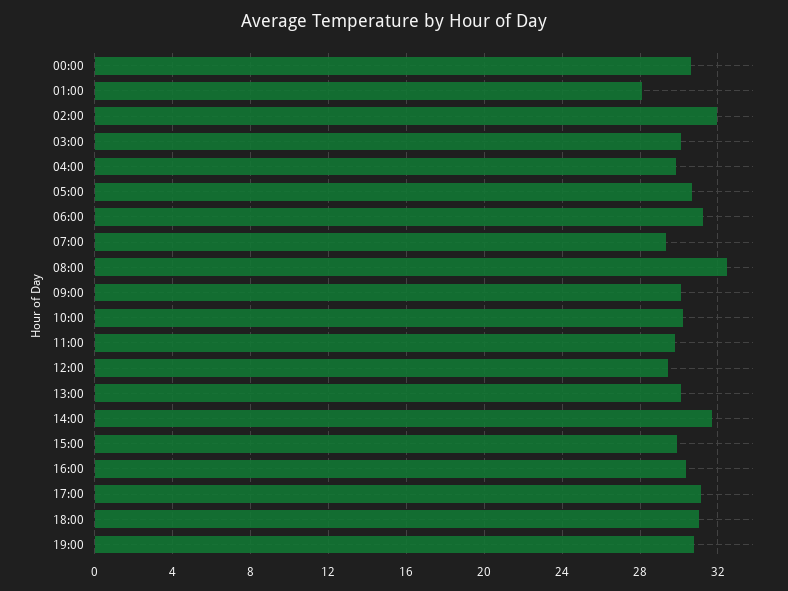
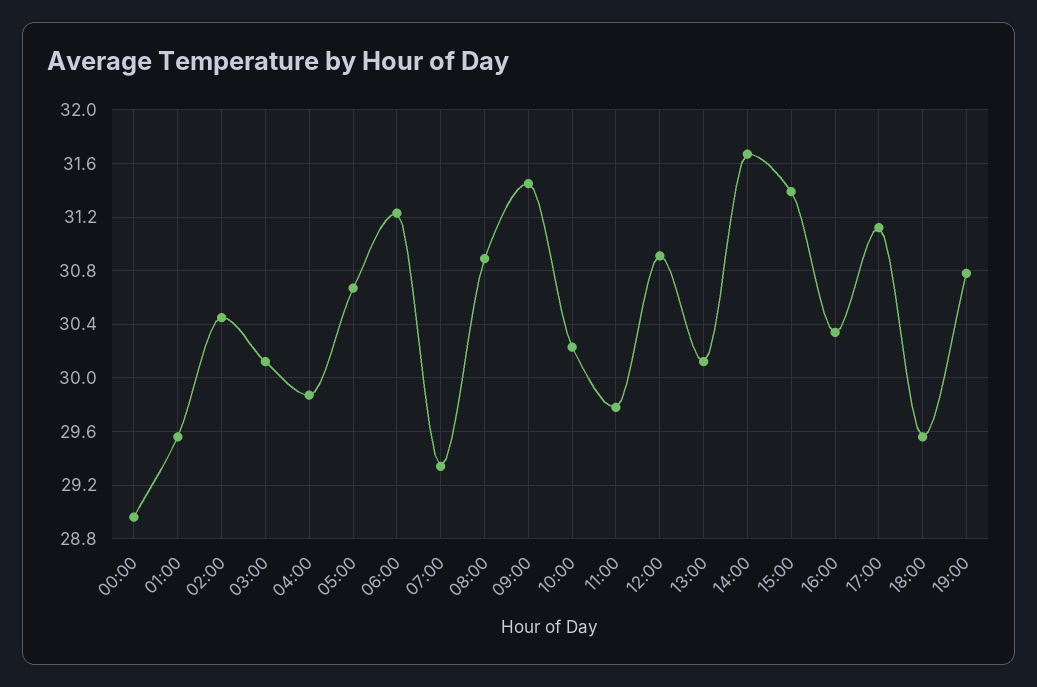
00:00: 30.5 -> 28.95
01:00: 28 -> 29.55
02:00: 32 -> 30.45
08:00: 32.5 -> 30.9
09:00: 30 -> 31.45
12:00: 29.5 -> 30.9
15:00: 30 -> 31.4
18:00: 31 -> 29.55

